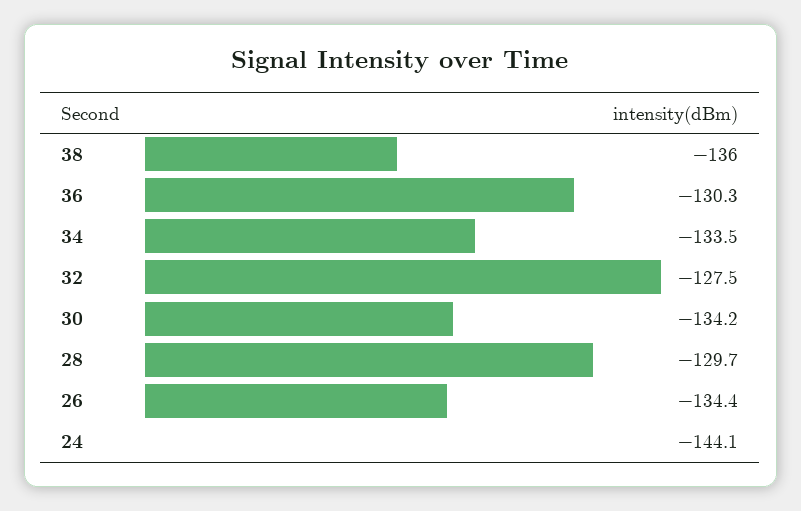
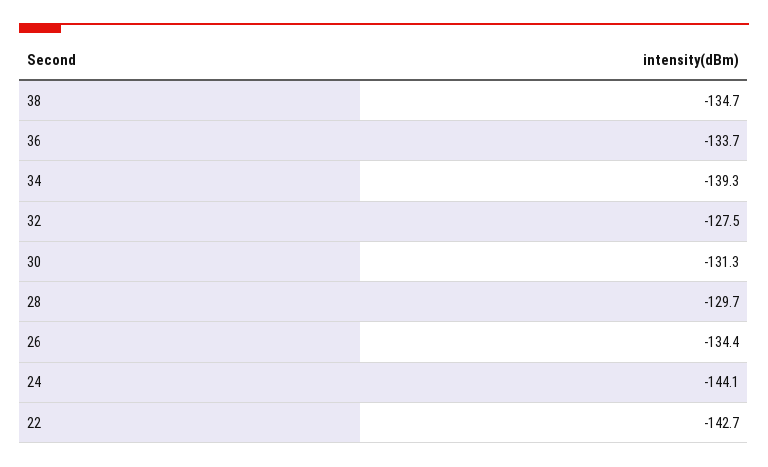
38: -136 -> -134.7
36: -130.3 -> -133.7
34: -133.5 -> -139.3
30: -134.2 -> -131.3
22: none -> -142.7

